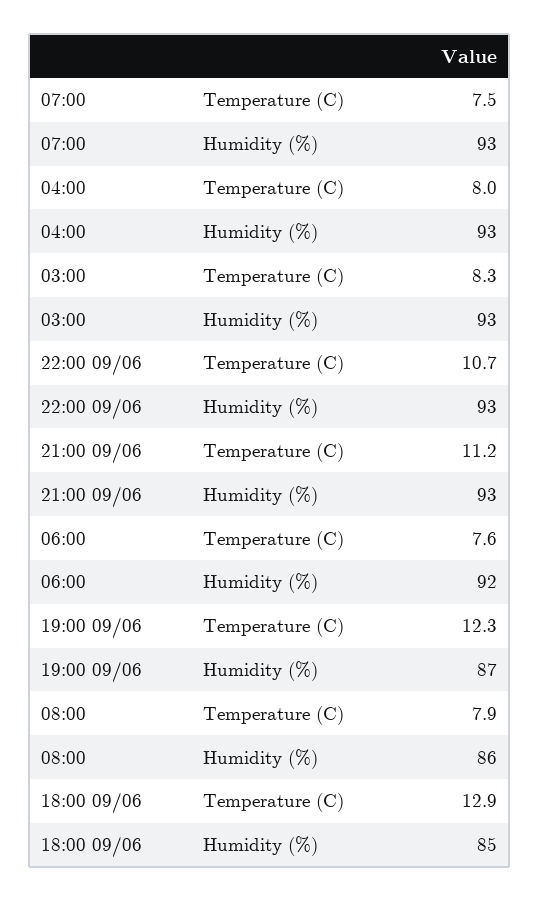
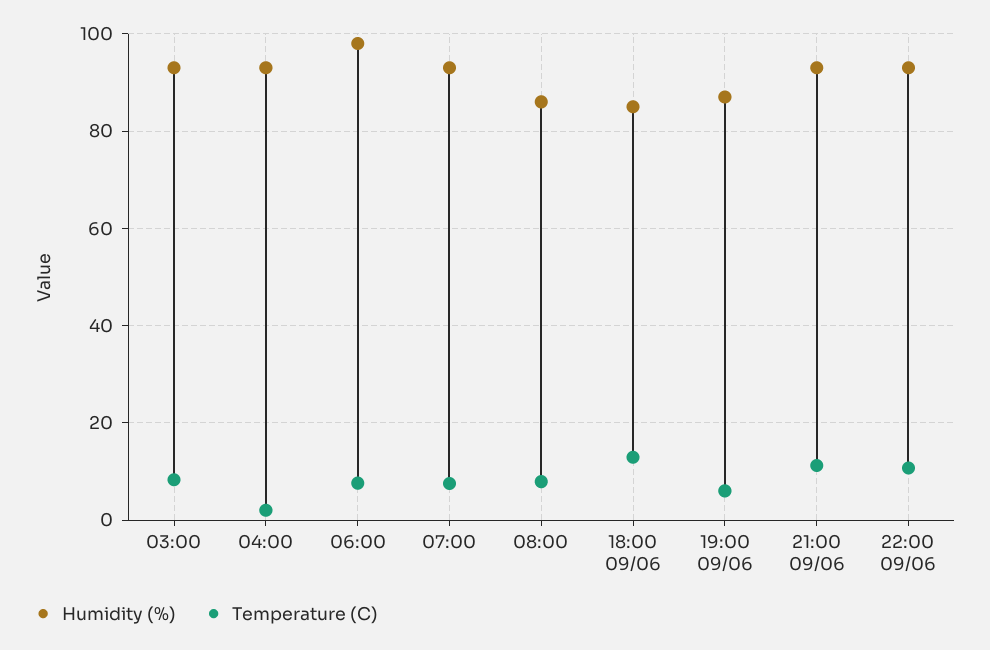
Temperature (C), 04:00: 8 -> 2
Humidity (%), 06:00: 92 -> 98
Temperature (C), 19:00 09/06: 12.3 -> 6

